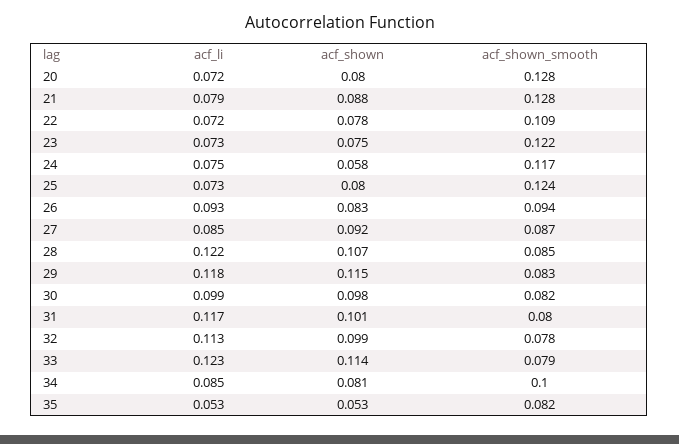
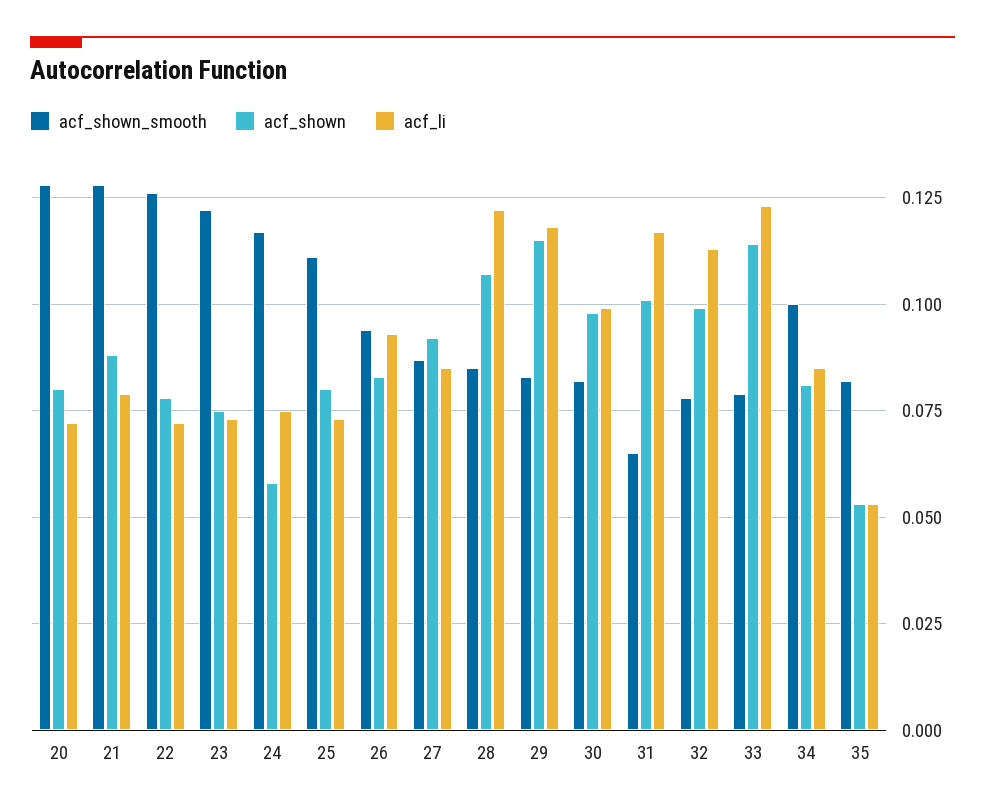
acf_shown_smooth, 22: 0.109 -> 0.125
acf_shown_smooth, 25: 0.124 -> 0.11
acf_shown_smooth, 31: 0.08 -> 0.065

